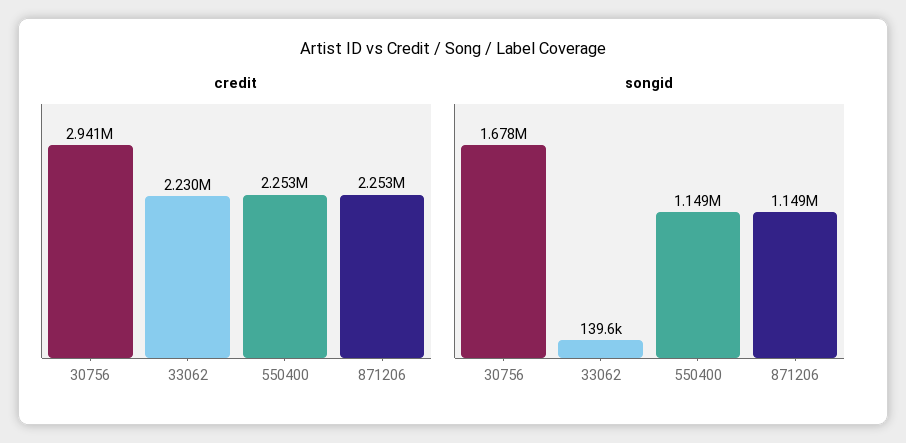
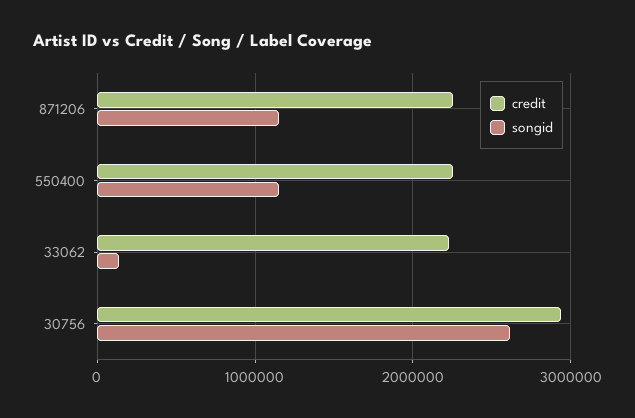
songid, 30756: 1678000 -> 2600000

